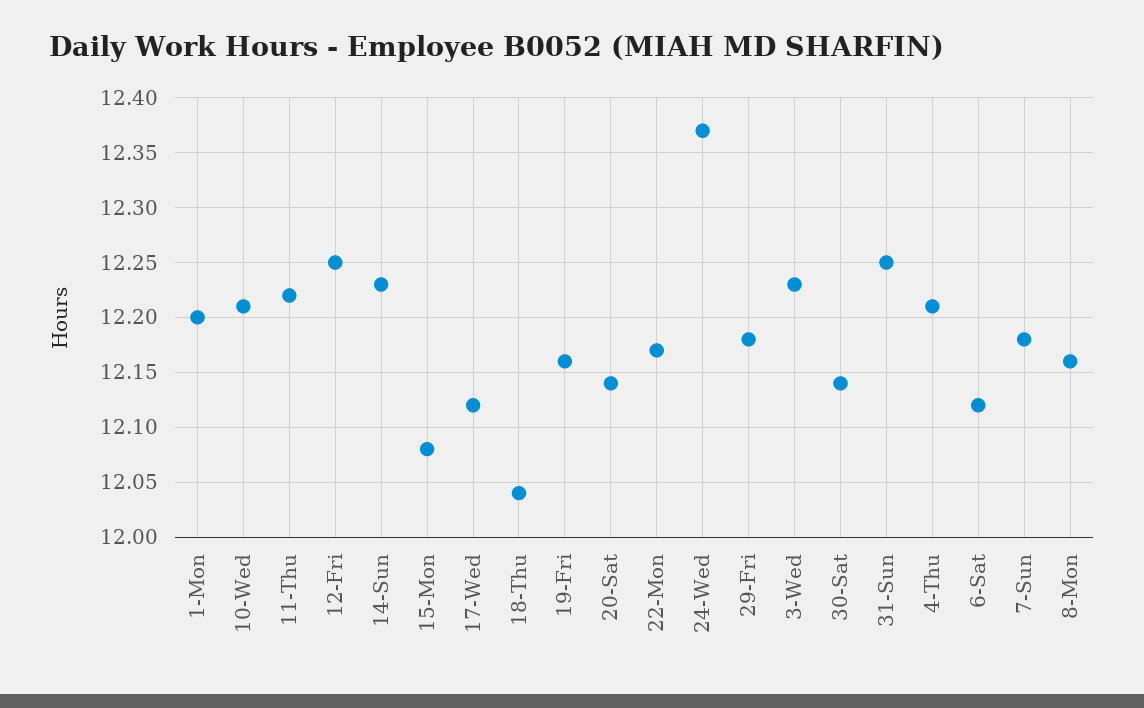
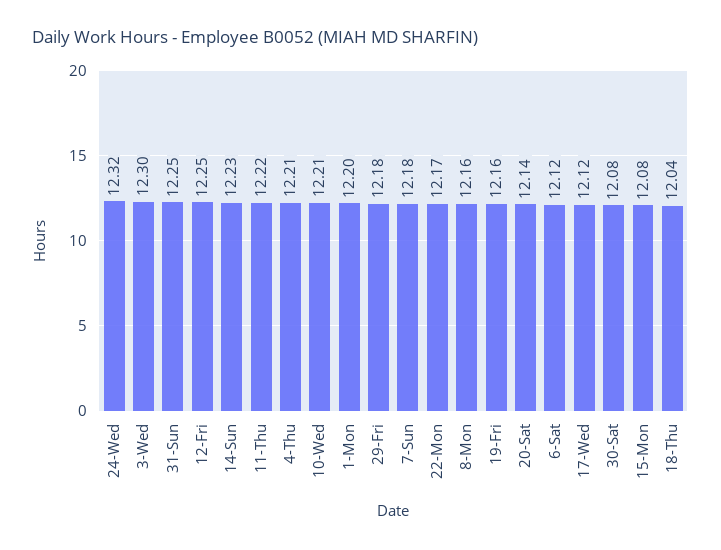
24-Wed: 12.37 -> 12.32
3-Wed: 12.23 -> 12.3
30-Sat: 12.14 -> 12.08

